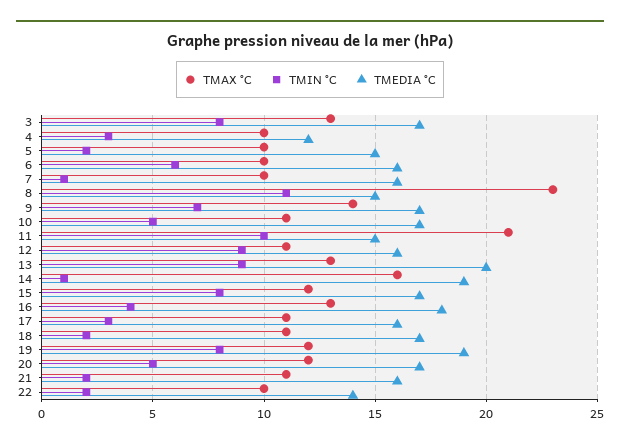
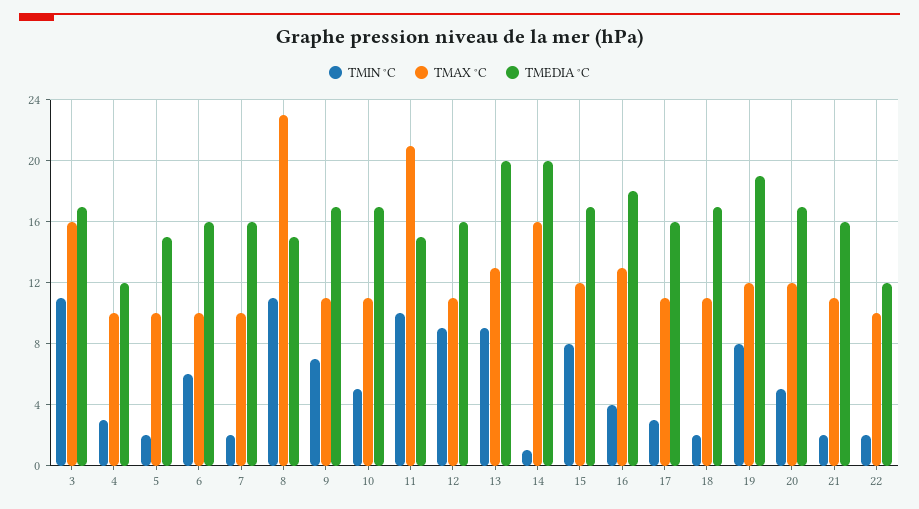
TMAX °C, 3: 13 -> 16
TMIN °C, 3: 8 -> 11
TMIN °C, 7: 1 -> 2
TMAX °C, 9: 14 -> 11
TMEDIA °C, 14: 19 -> 20
TMEDIA °C, 22: 14 -> 12

